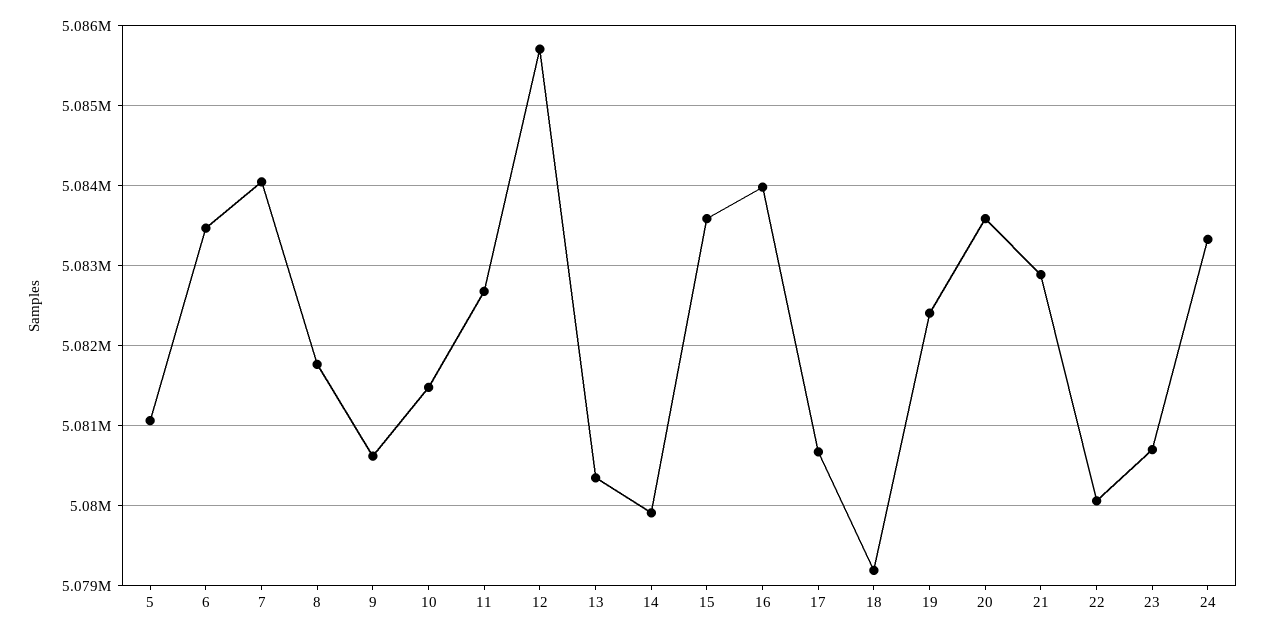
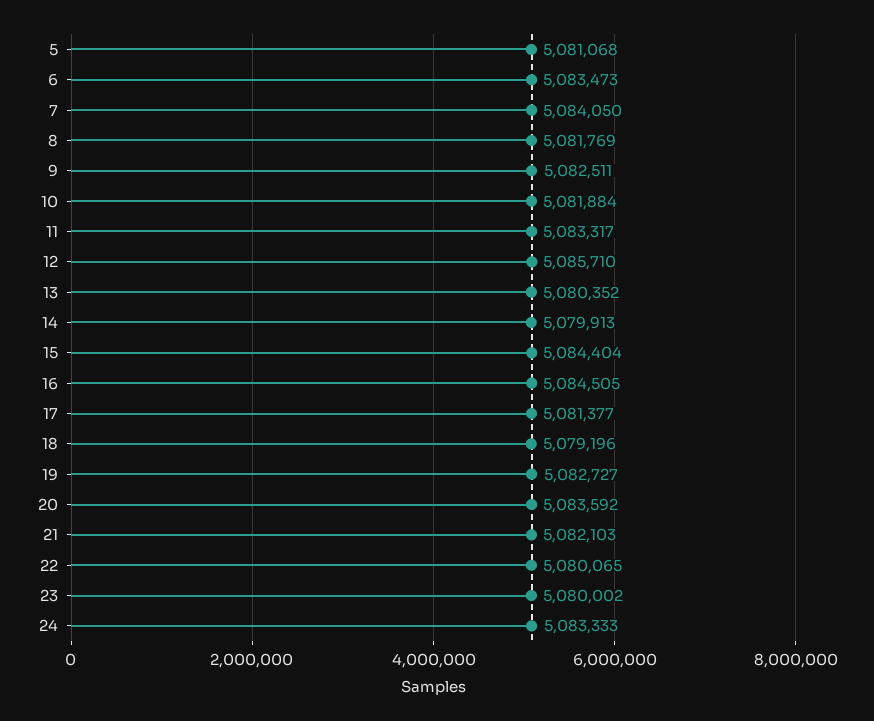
9: 5080600 -> 5082511
10: 5081500 -> 5081884
11: 5082700 -> 5083317
15: 5083600 -> 5084404
16: 5084000 -> 5084505
17: 5080700 -> 5081377
19: 5082400 -> 5082727
21: 5082900 -> 5082103
23: 5080700 -> 5080002

